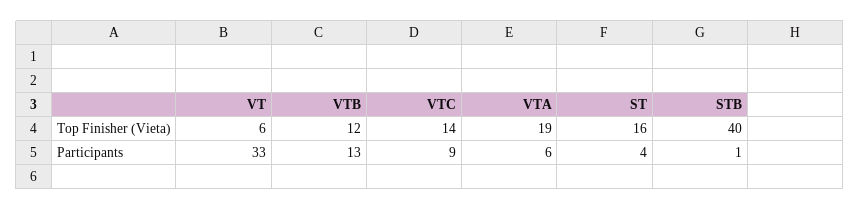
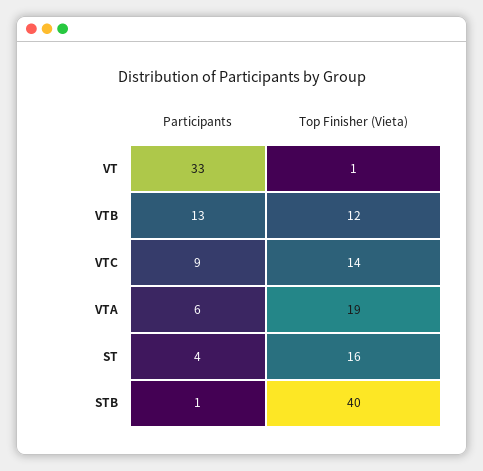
VT, Top Finisher (Vieta): 6 -> 1

